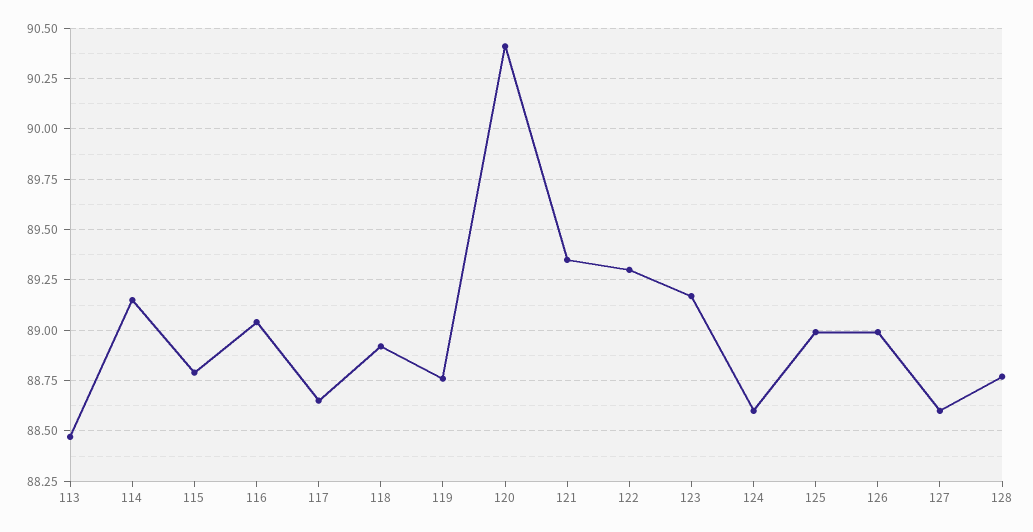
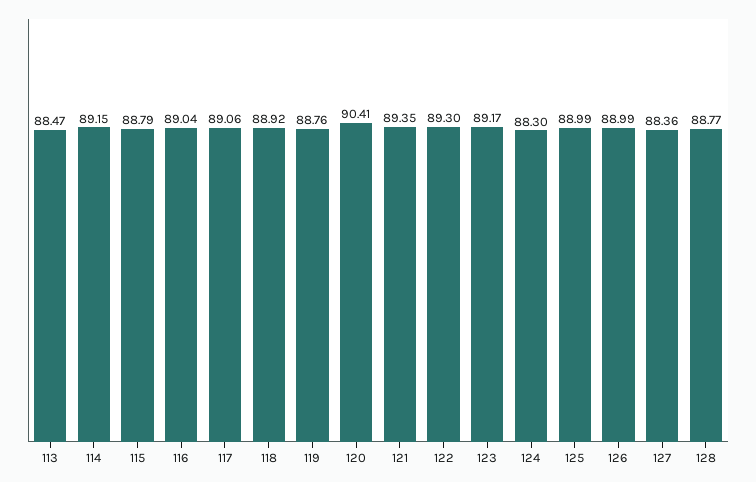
117: 88.65 -> 89.06
124: 88.6 -> 88.3
127: 88.6 -> 88.36

